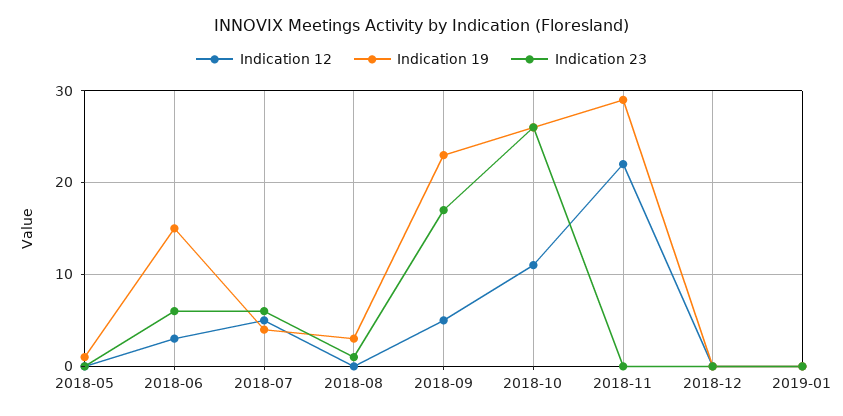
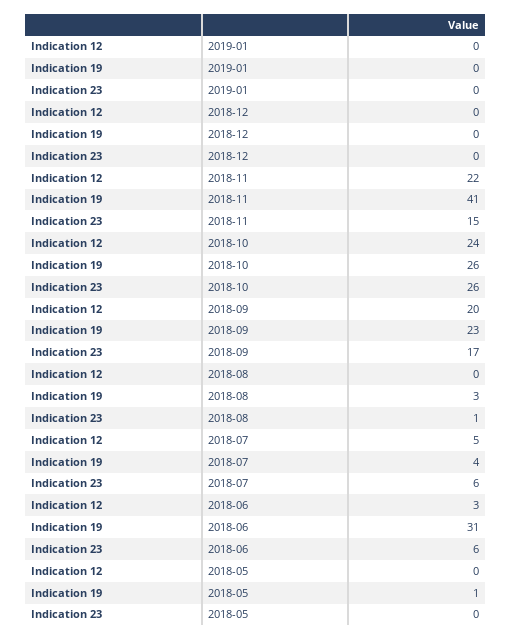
Indication 19, 2018-06: 15 -> 31
Indication 12, 2018-09: 5 -> 20
Indication 12, 2018-10: 11 -> 24
Indication 19, 2018-11: 29 -> 41
Indication 23, 2018-11: 0 -> 15

